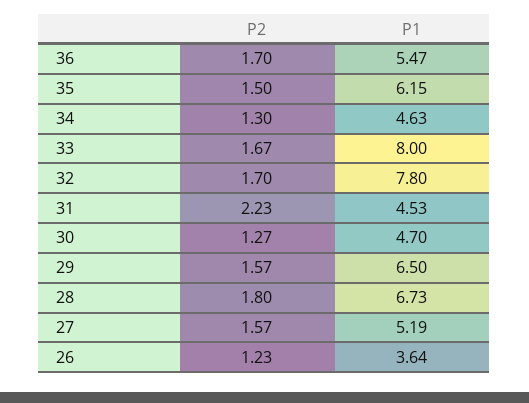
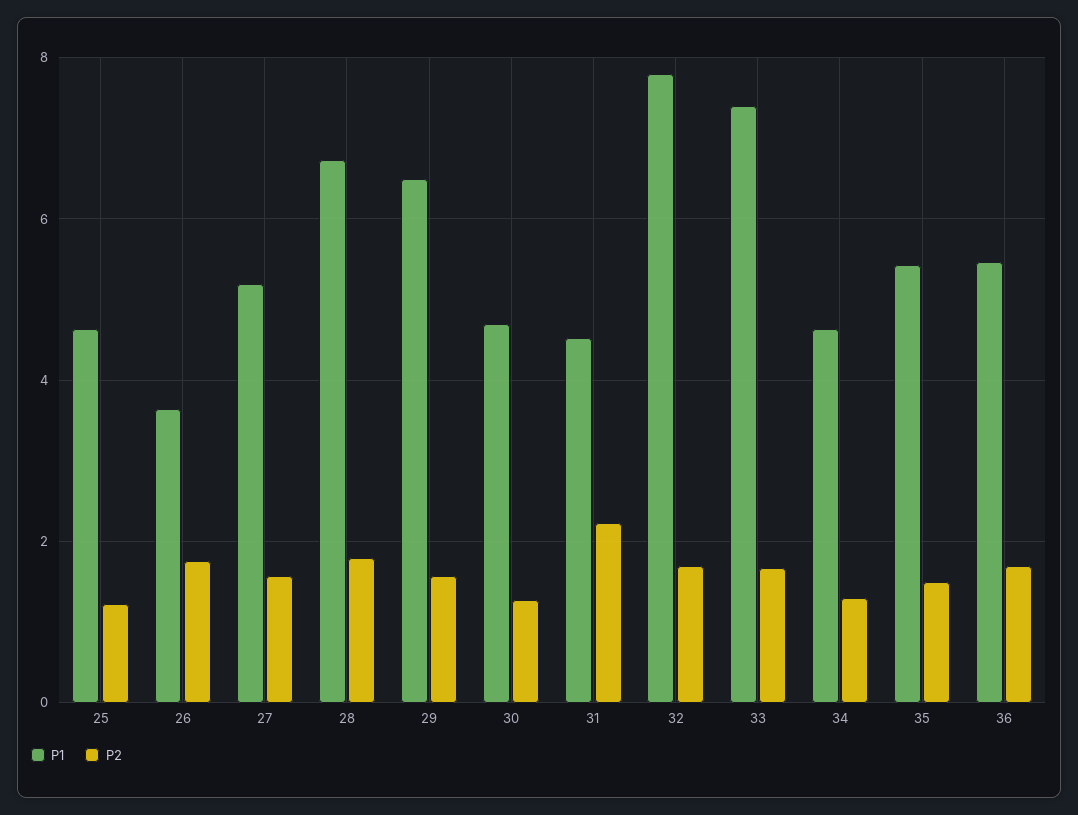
P1, 35: 6.15 -> 5.4
P1, 33: 8 -> 7.4
P2, 26: 1.23 -> 1.8
P1, 25: none -> 4.6
P2, 25: none -> 1.2

